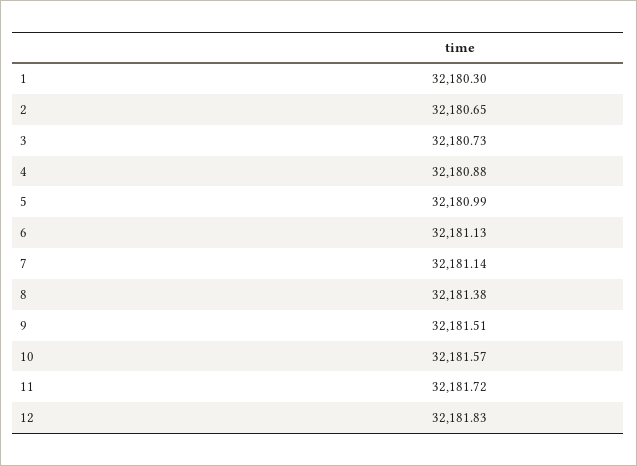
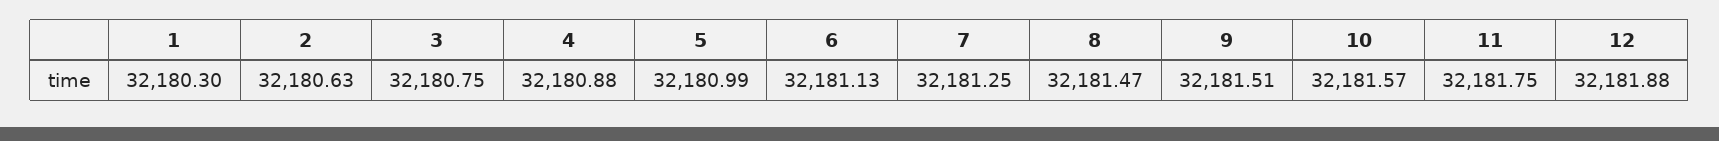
2: 32180.65 -> 32180.63
3: 32180.73 -> 32180.75
7: 32181.14 -> 32181.25
8: 32181.38 -> 32181.47
11: 32181.72 -> 32181.75
12: 32181.83 -> 32181.88

